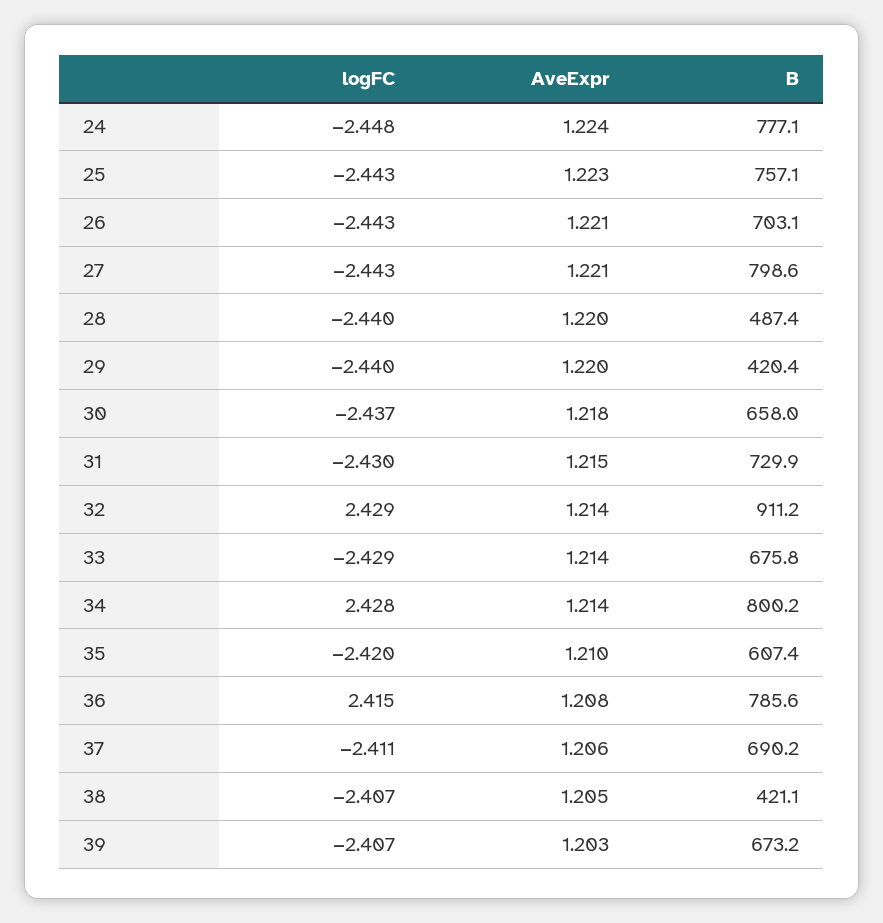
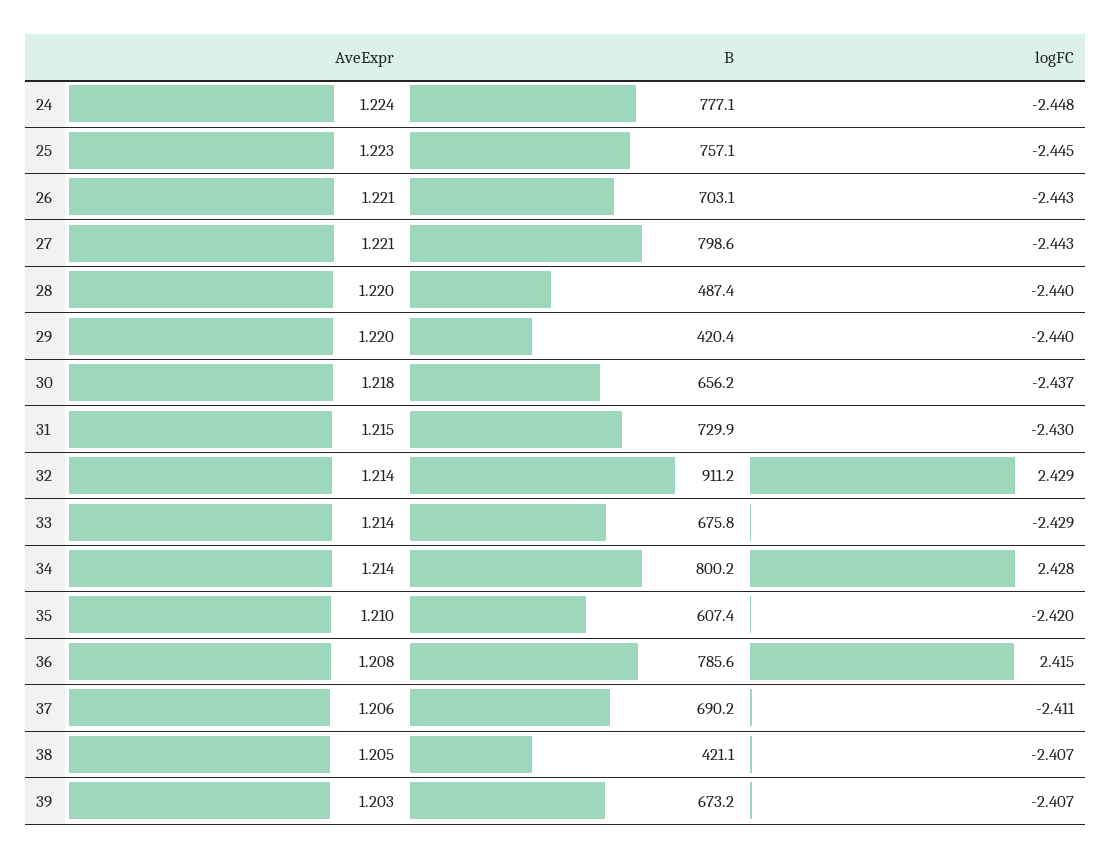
logFC, 25: -2.443 -> -2.445
B, 30: 658 -> 656.2

